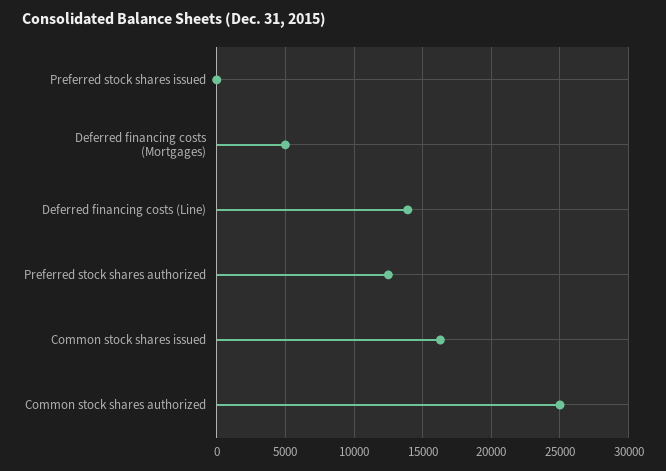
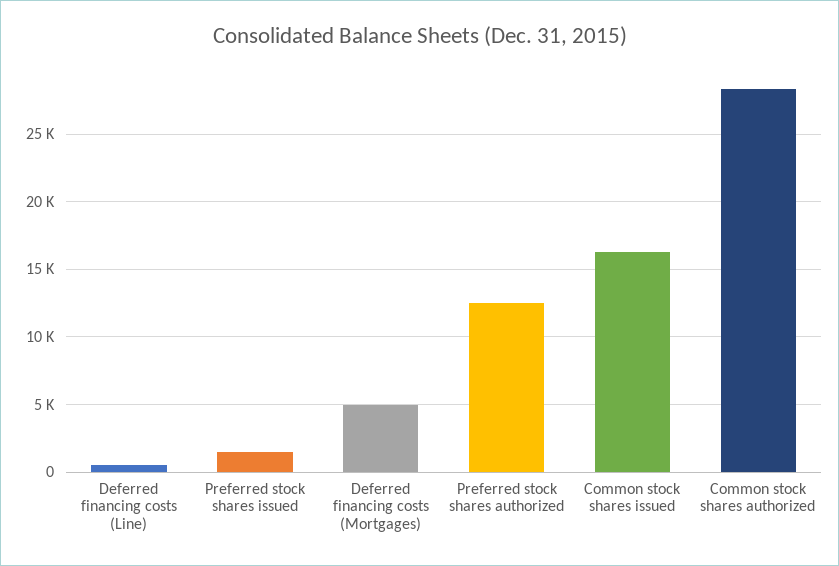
Preferred stock shares issued: 0 -> 1500
Deferred financing costs (Line): 14000 -> 500
Common stock shares authorized: 25000 -> 28500

